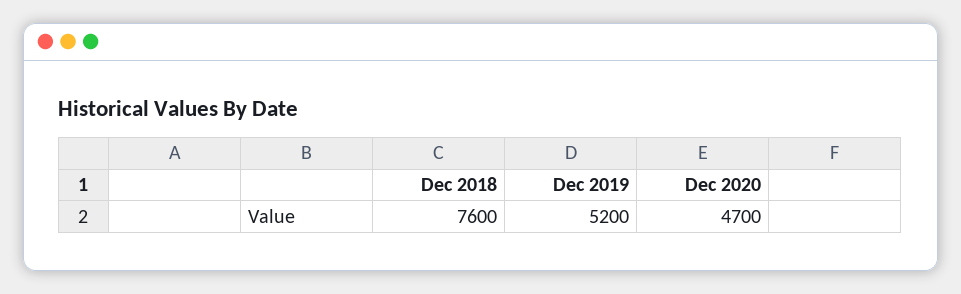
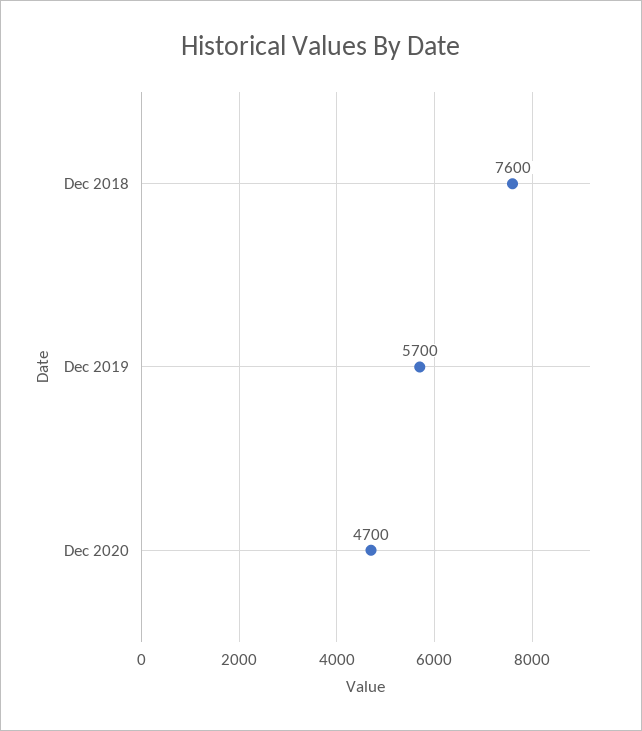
Dec 2019: 5200 -> 5700

